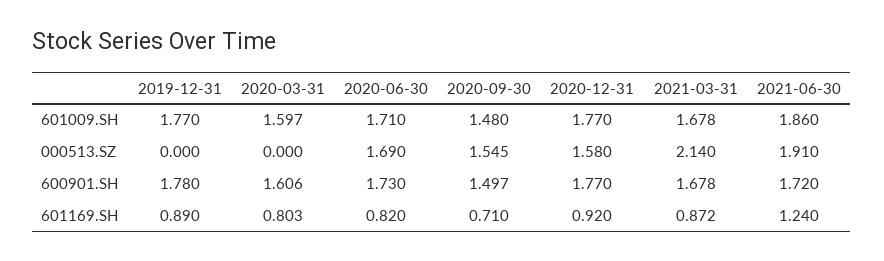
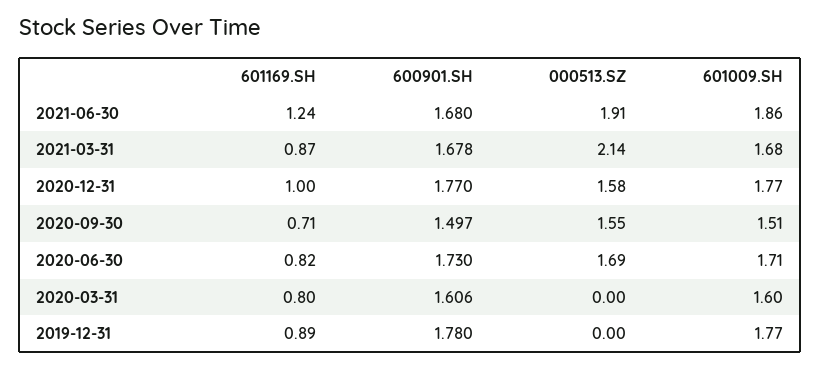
2020-09-30, 601009.SH: 1.48 -> 1.51
2021-06-30, 600901.SH: 1.72 -> 1.68
2020-12-31, 601169.SH: 0.92 -> 1

